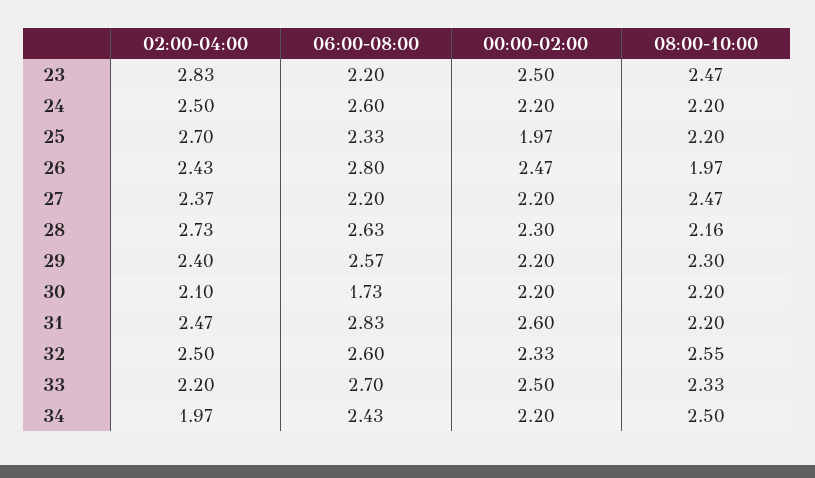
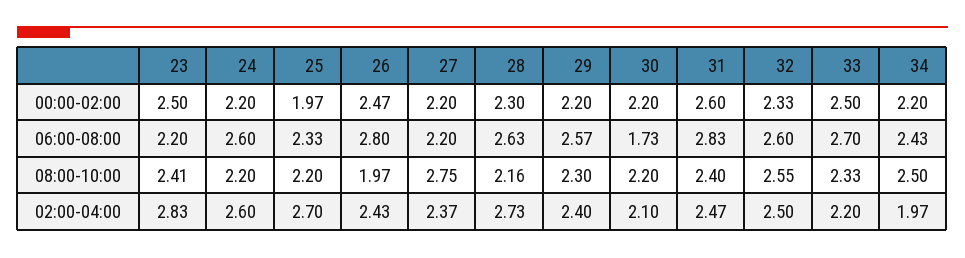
08:00-10:00, 23: 2.47 -> 2.41
02:00-04:00, 24: 2.5 -> 2.6
08:00-10:00, 27: 2.47 -> 2.75
08:00-10:00, 31: 2.2 -> 2.4

